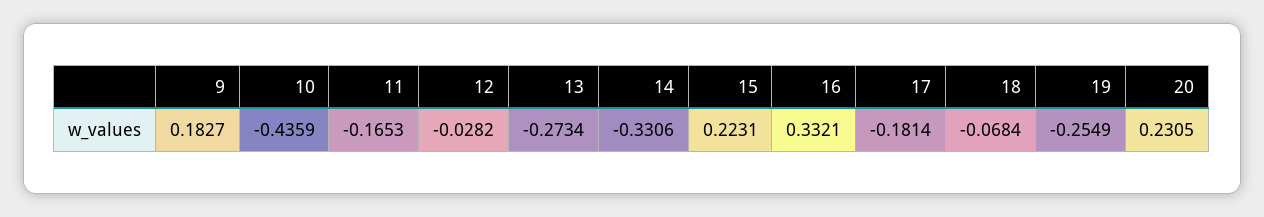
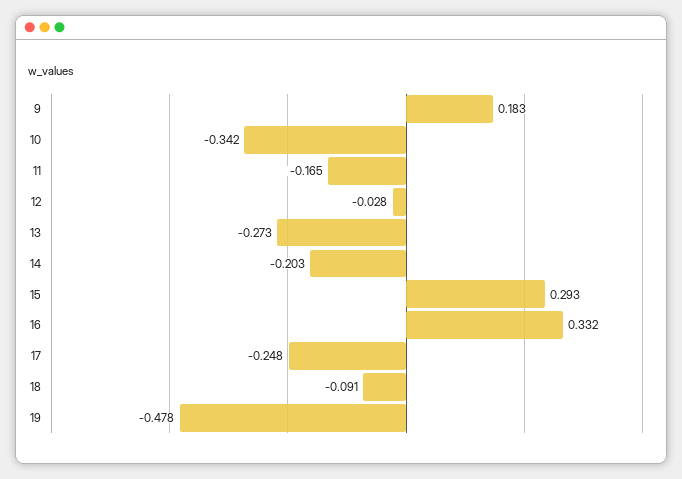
10: -0.4359 -> -0.342
14: -0.3306 -> -0.203
15: 0.2231 -> 0.293
17: -0.1814 -> -0.248
18: -0.0684 -> -0.091
19: -0.2549 -> -0.478
20: 0.2305 -> none

